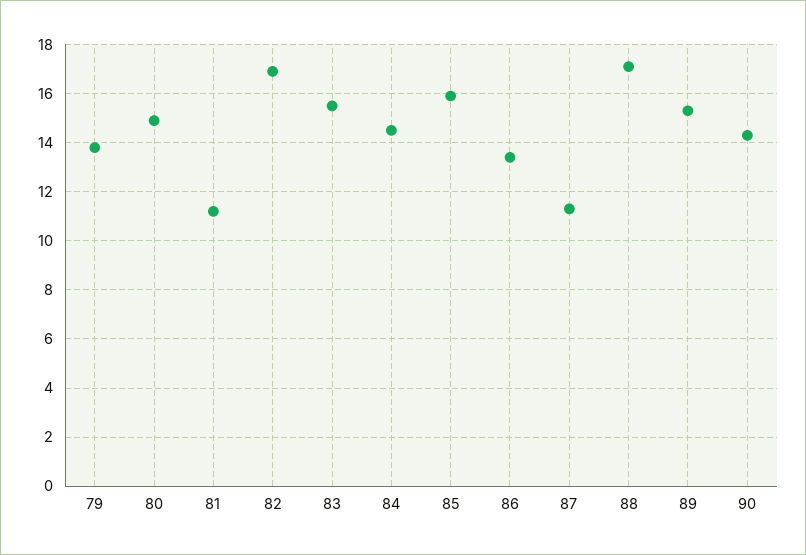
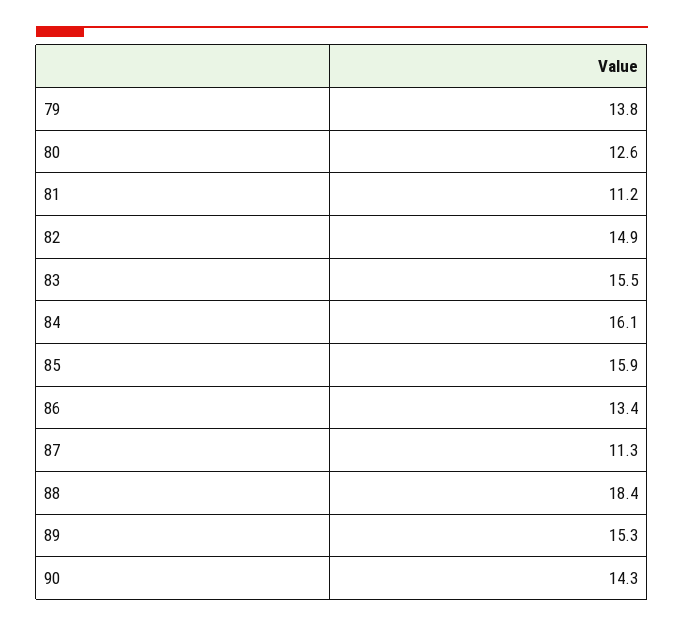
80: 15 -> 12.6
82: 17 -> 14.9
84: 14.5 -> 16.1
88: 17 -> 18.4

